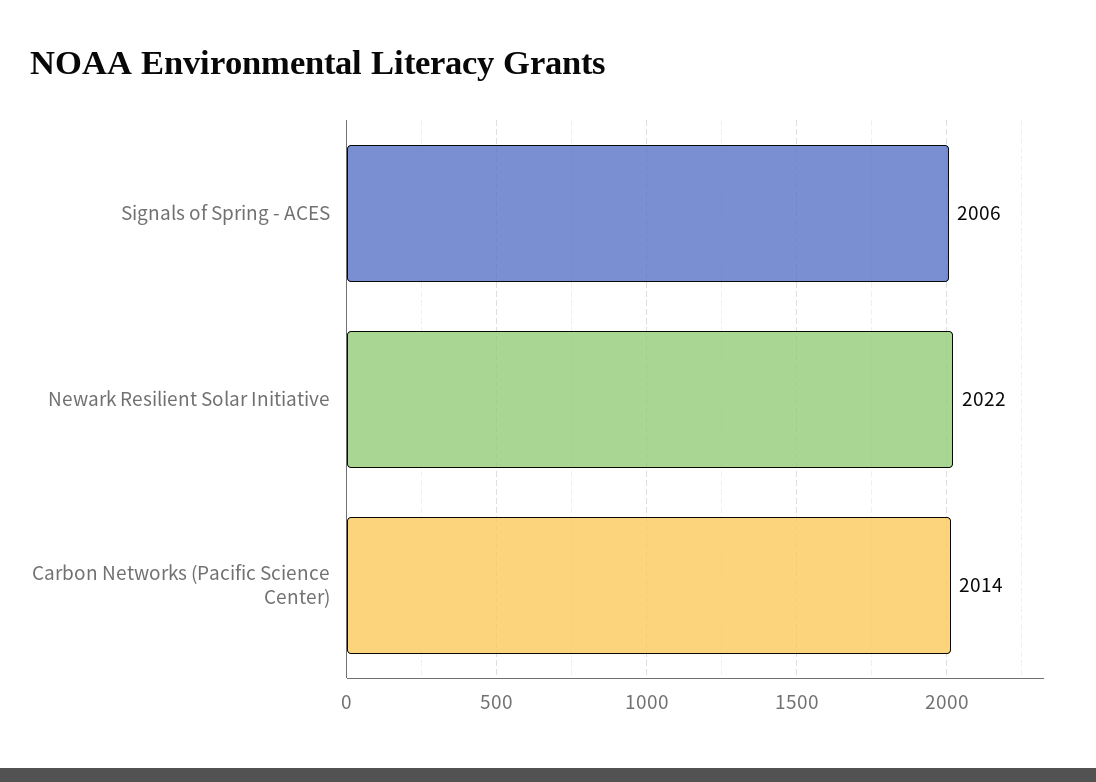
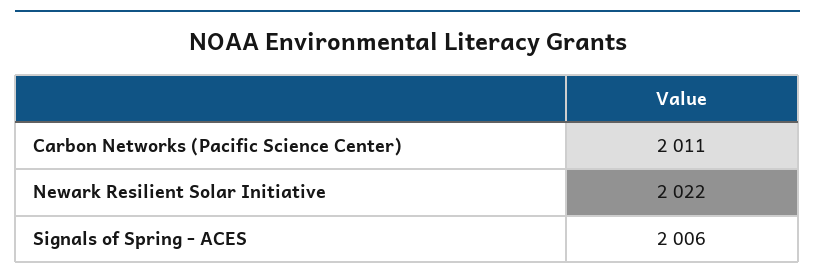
Carbon Networks (Pacific Science Center): 2014 -> 2011

